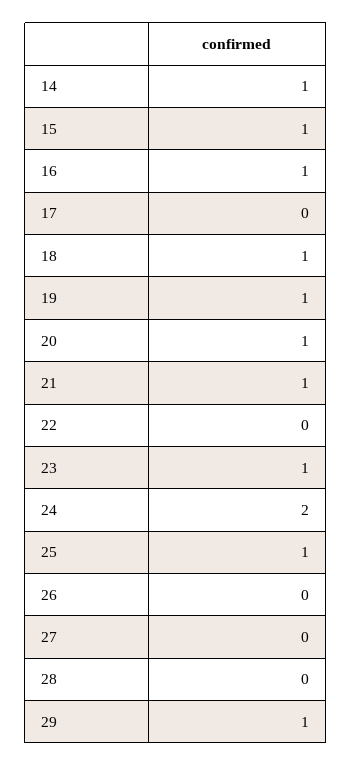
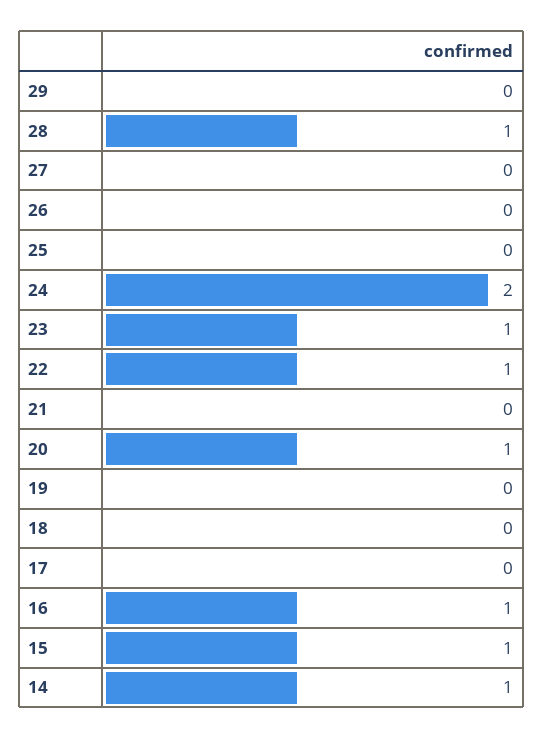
18: 1 -> 0
19: 1 -> 0
21: 1 -> 0
22: 0 -> 1
25: 1 -> 0
28: 0 -> 1
29: 1 -> 0

